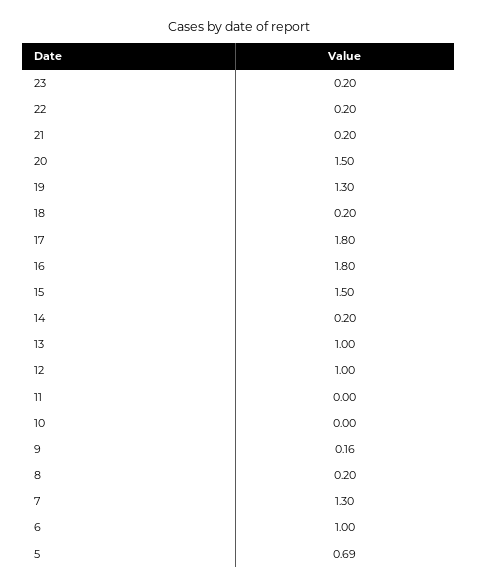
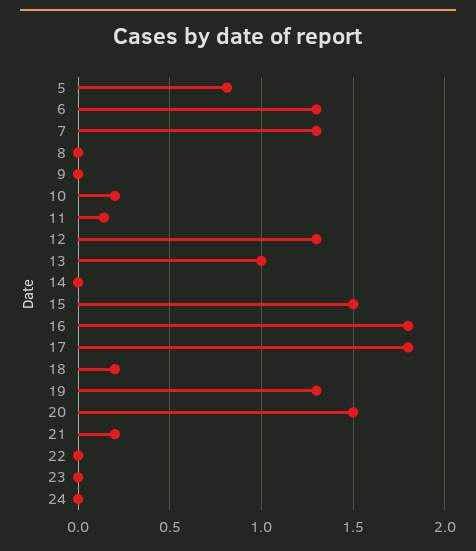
23: 0.2 -> 0
22: 0.2 -> 0
14: 0.2 -> 0
12: 1 -> 1.3
11: 0 -> 0.15
10: 0 -> 0.2
9: 0.16 -> 0
8: 0.2 -> 0
6: 1 -> 1.3
5: 0.69 -> 0.8
24: none -> 0

